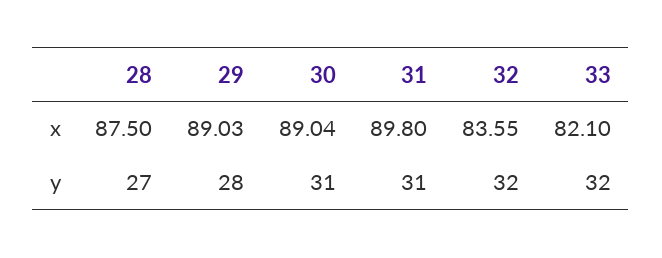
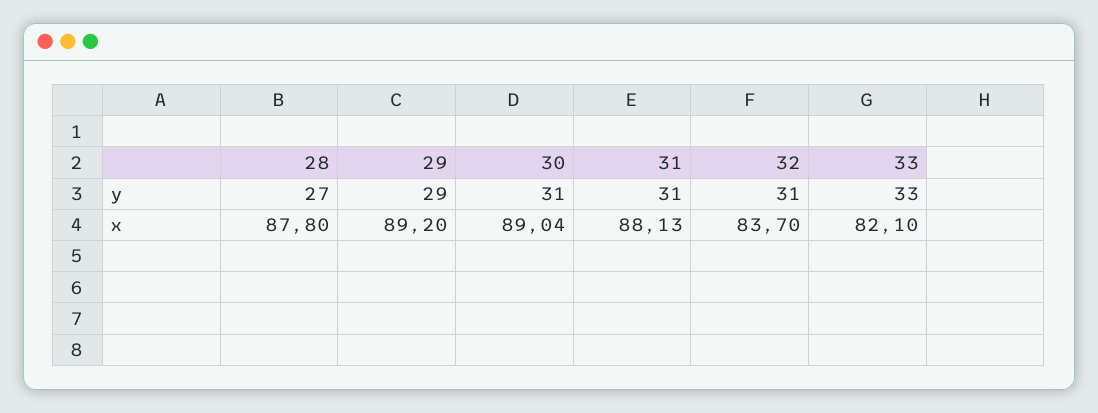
28, x: 87.5 -> 87.8
29, x: 89.03 -> 89.2
31, x: 89.8 -> 88.13
32, x: 83.55 -> 83.7
29, y: 28 -> 29
32, y: 32 -> 31
33, y: 32 -> 33

